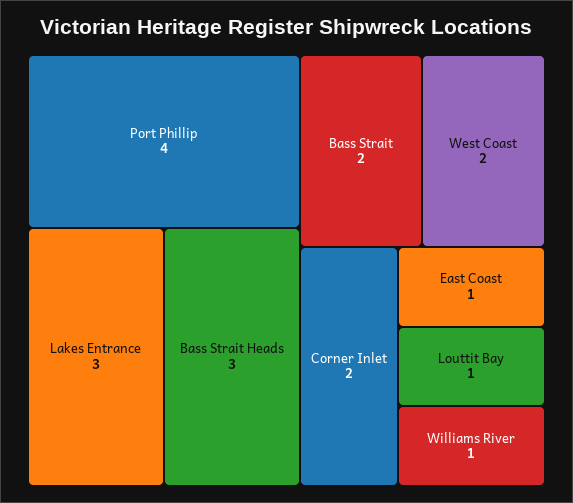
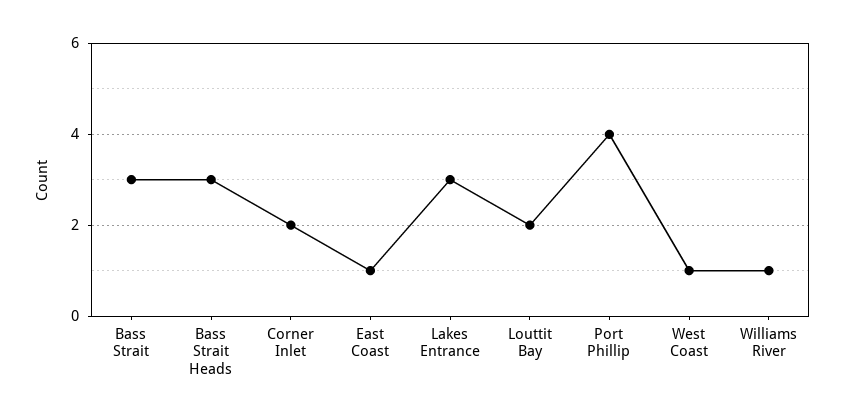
Bass Strait: 2 -> 3
West Coast: 2 -> 1
Louttit Bay: 1 -> 2

